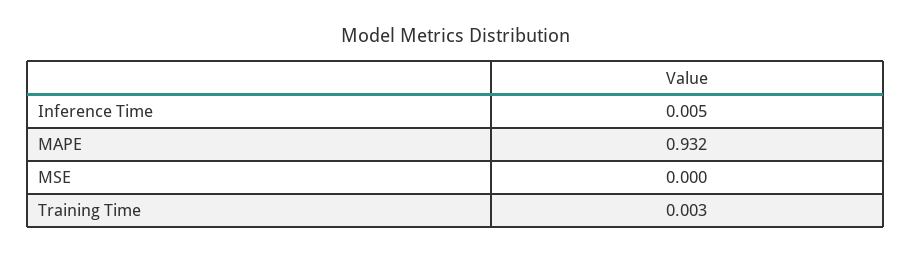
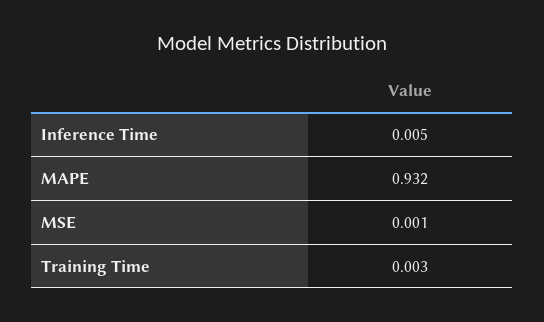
MSE: 0 -> 0.001

